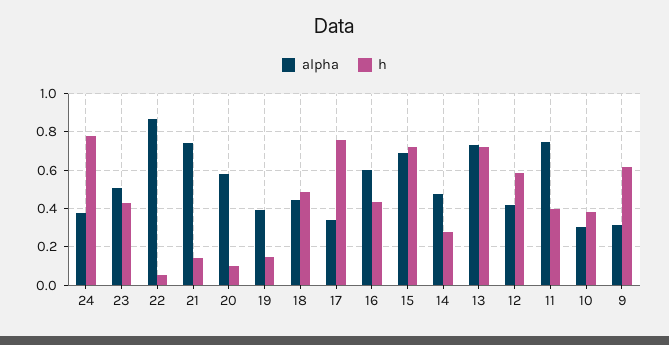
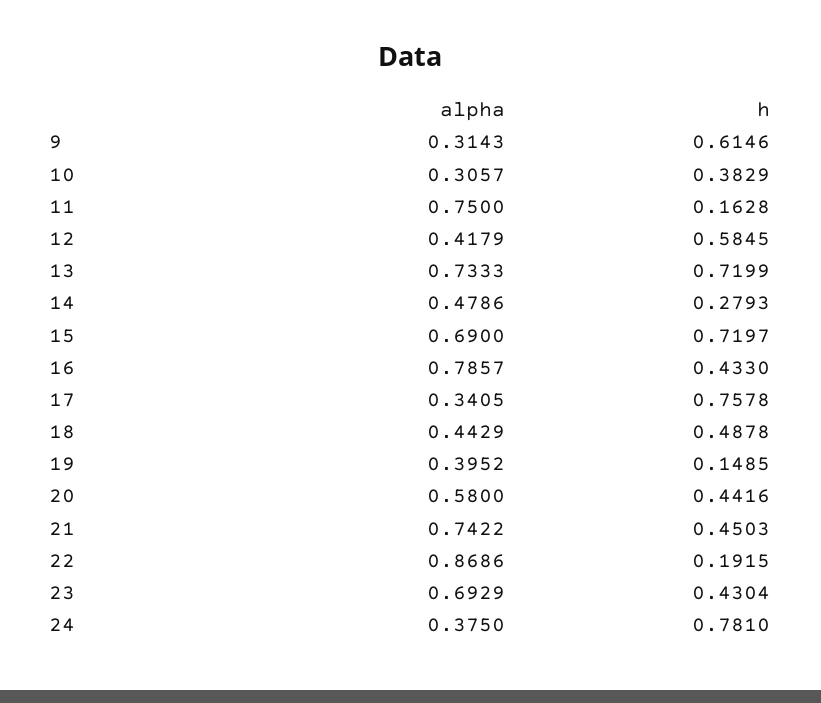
alpha, 23: 0.5 -> 0.6929
h, 22: 0.05 -> 0.1915
h, 21: 0.15 -> 0.4503
h, 20: 0.1 -> 0.4416
alpha, 16: 0.6 -> 0.7857
h, 11: 0.4 -> 0.1628

